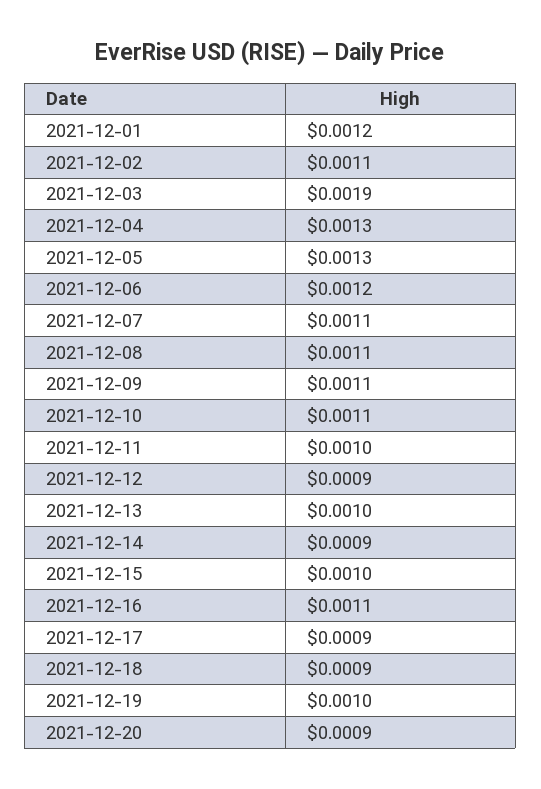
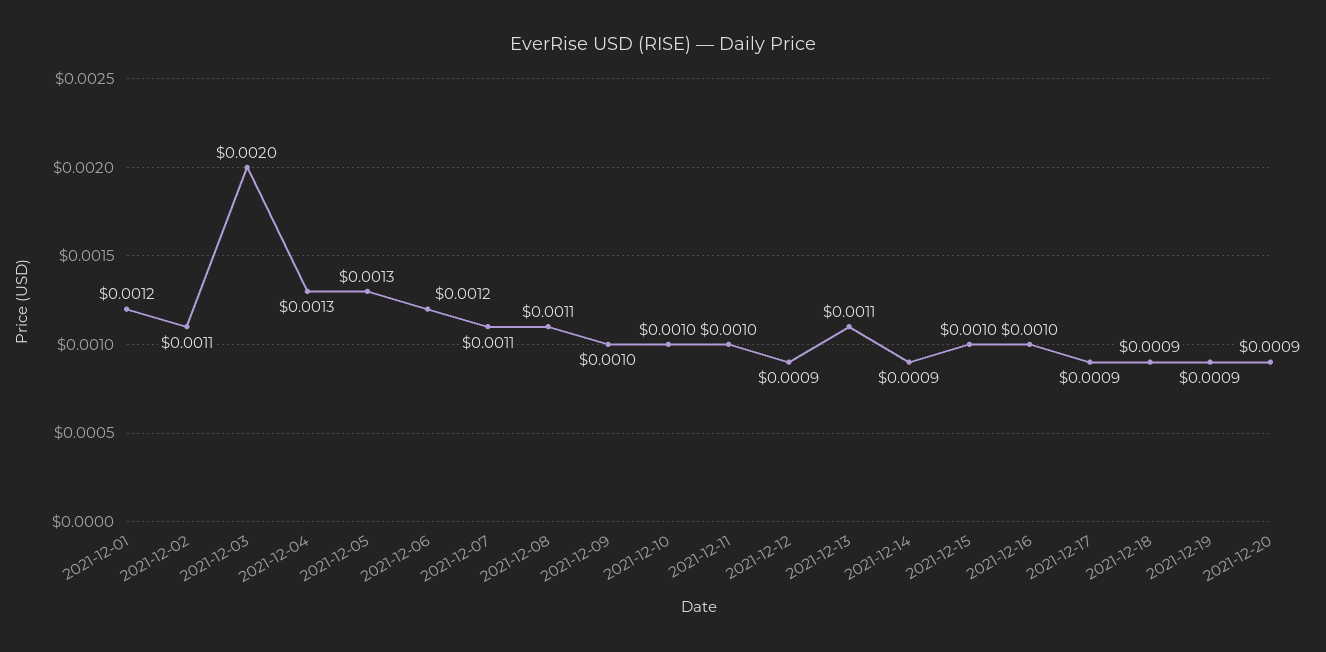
2021-12-03: 0.0019 -> 0.002
2021-12-09: 0.0011 -> 0.001
2021-12-10: 0.0011 -> 0.001
2021-12-13: 0.001 -> 0.0011
2021-12-16: 0.0011 -> 0.001
2021-12-19: 0.001 -> 0.0009

